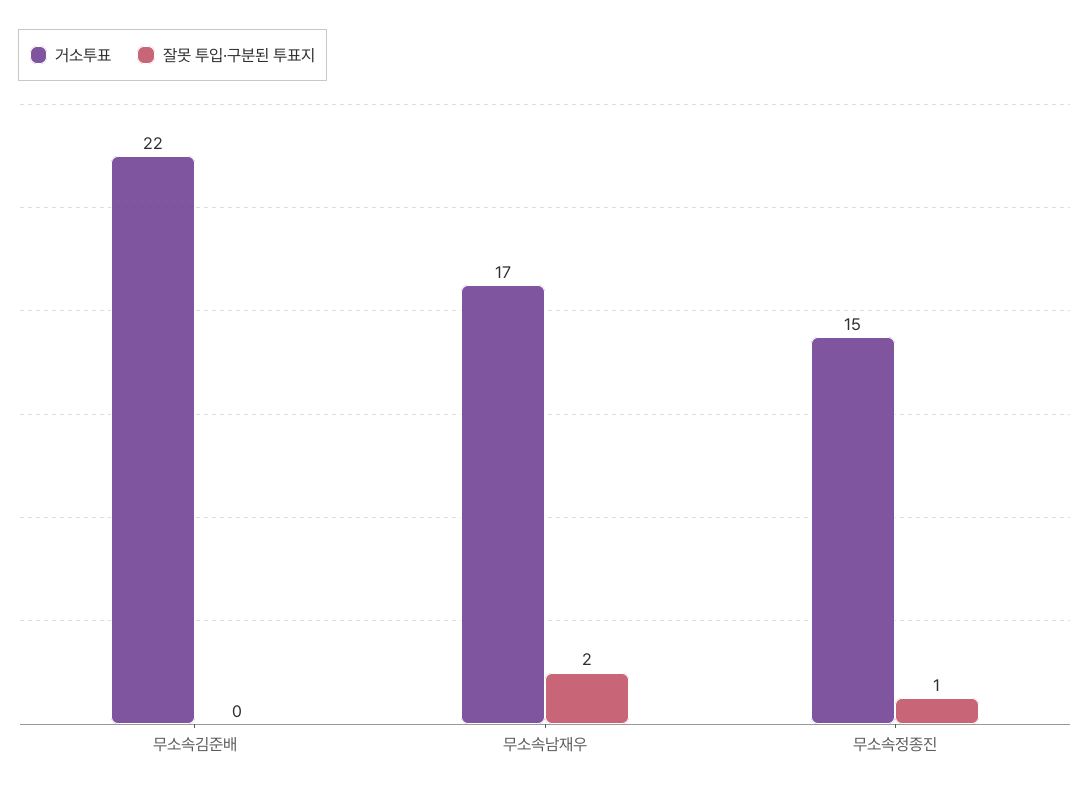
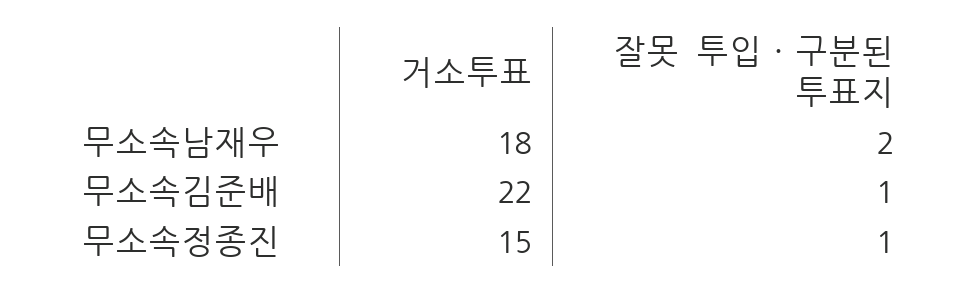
잘못 투입·구분된 투표지, 무소속김준배: 0 -> 1
거소투표, 무소속남재우: 17 -> 18

